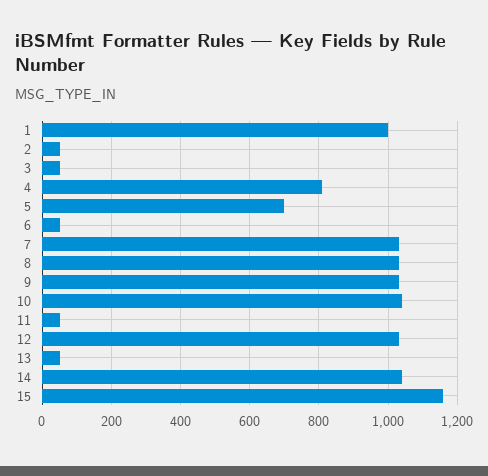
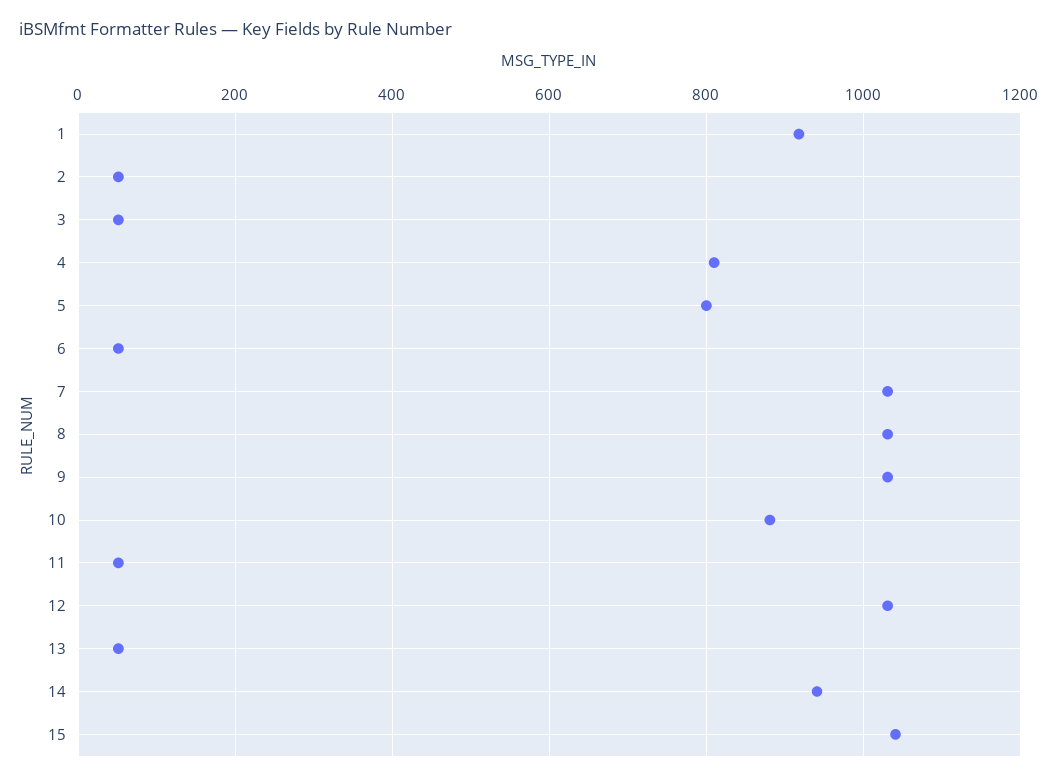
1: 1000 -> 920
5: 700 -> 800
10: 1040 -> 880
14: 1040 -> 940
15: 1160 -> 1040

